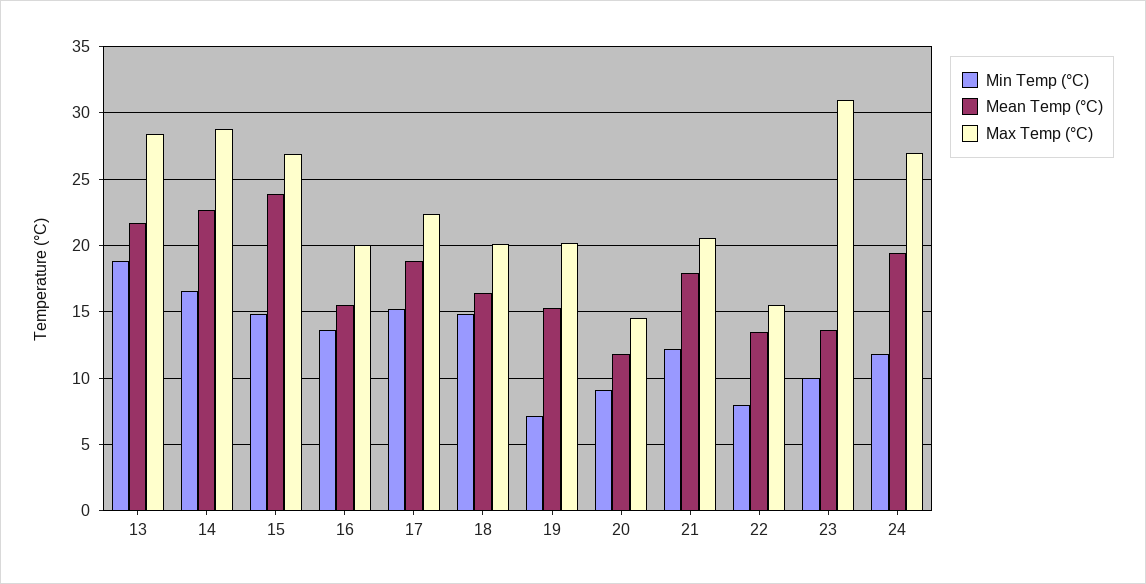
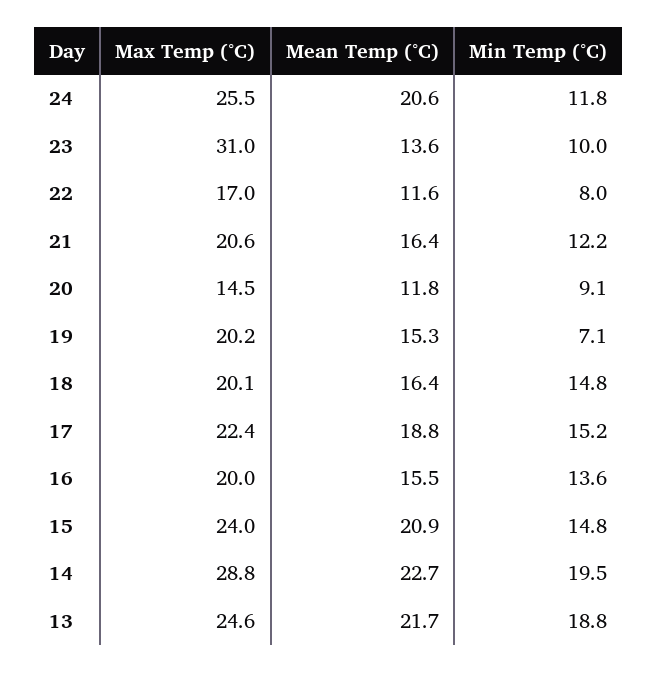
Max Temp (°C), 13: 28.5 -> 24.6
Min Temp (°C), 14: 16.5 -> 19.5
Mean Temp (°C), 15: 24 -> 20.9
Max Temp (°C), 15: 27 -> 24
Mean Temp (°C), 21: 18 -> 16.4
Mean Temp (°C), 22: 13.5 -> 11.6
Max Temp (°C), 22: 15.5 -> 17
Mean Temp (°C), 24: 19.5 -> 20.6
Max Temp (°C), 24: 27 -> 25.5

